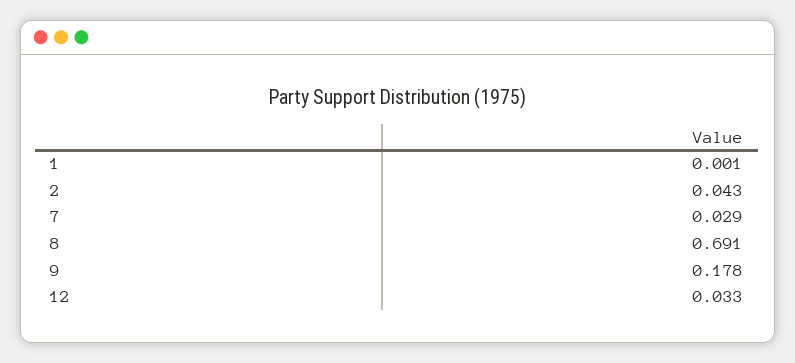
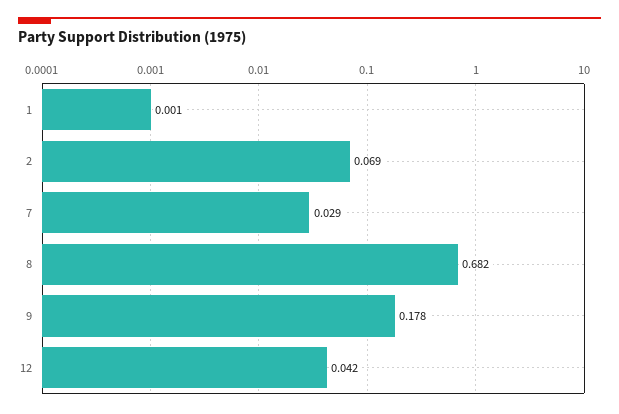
2: 0.043 -> 0.069
8: 0.691 -> 0.682
12: 0.033 -> 0.042

